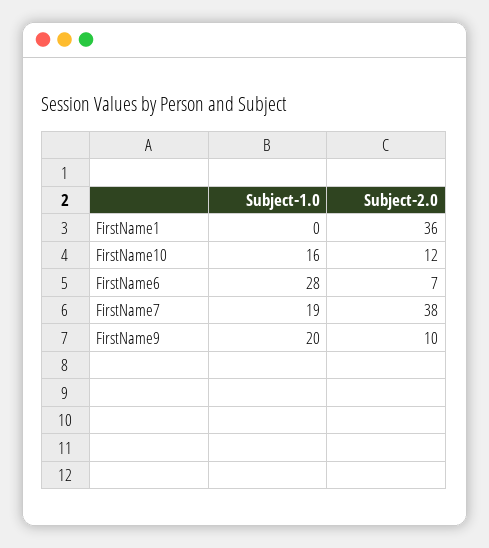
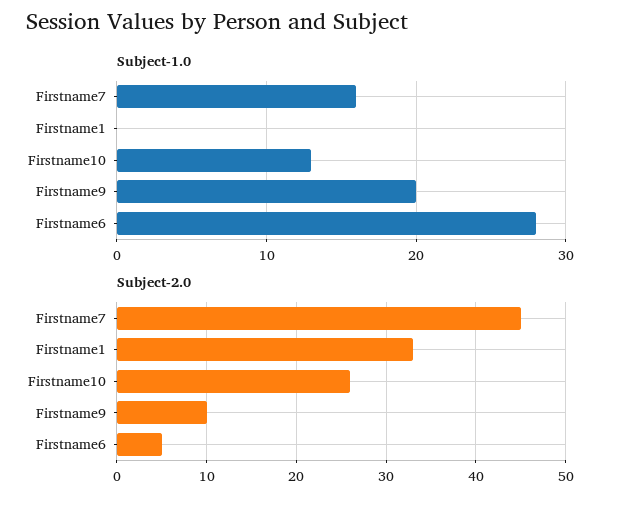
Subject-2.0, FirstName1: 36 -> 33
Subject-1.0, FirstName10: 16 -> 13
Subject-2.0, FirstName10: 12 -> 26
Subject-2.0, FirstName6: 7 -> 5
Subject-1.0, FirstName7: 19 -> 16
Subject-2.0, FirstName7: 38 -> 45

